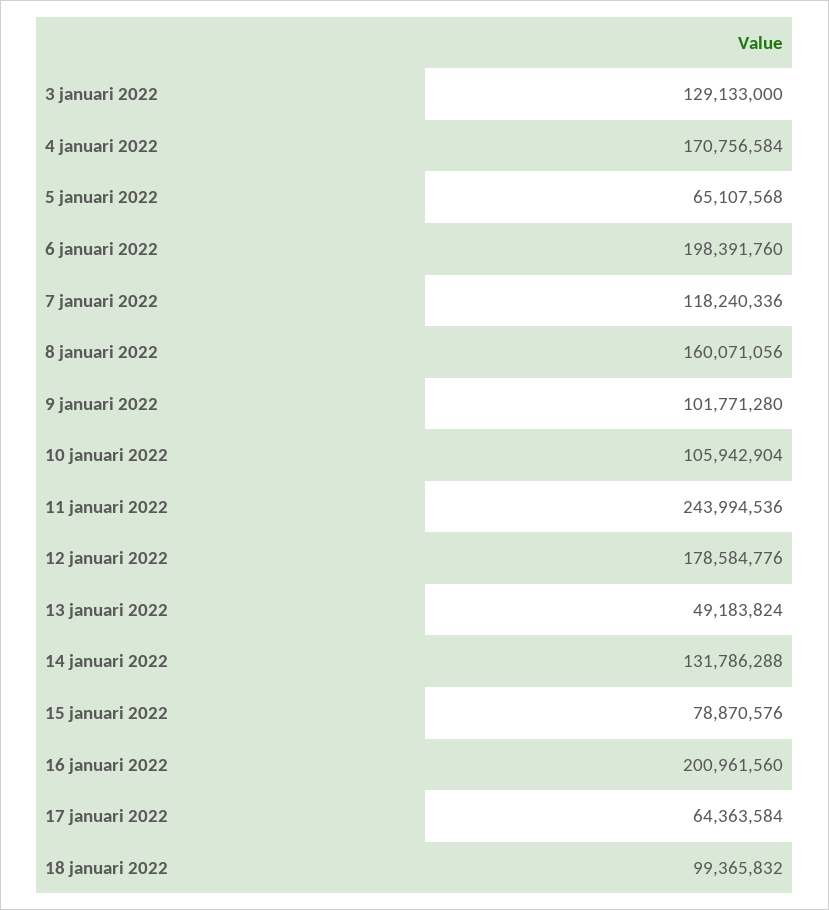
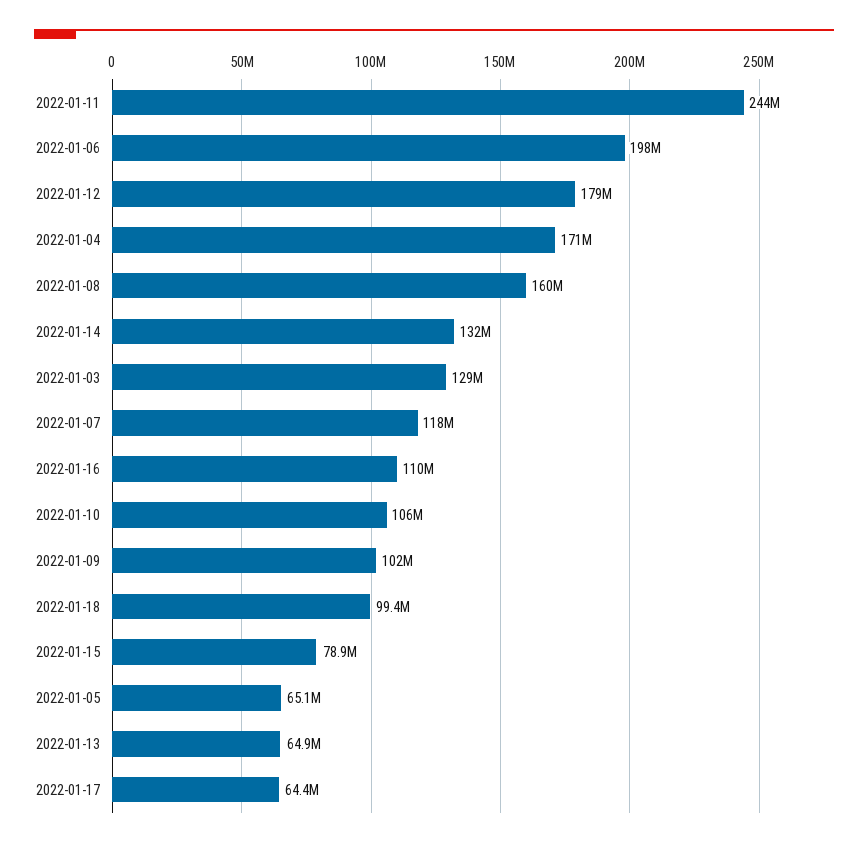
13 januari 2022: 49183824 -> 64900000
16 januari 2022: 200961560 -> 110000000

